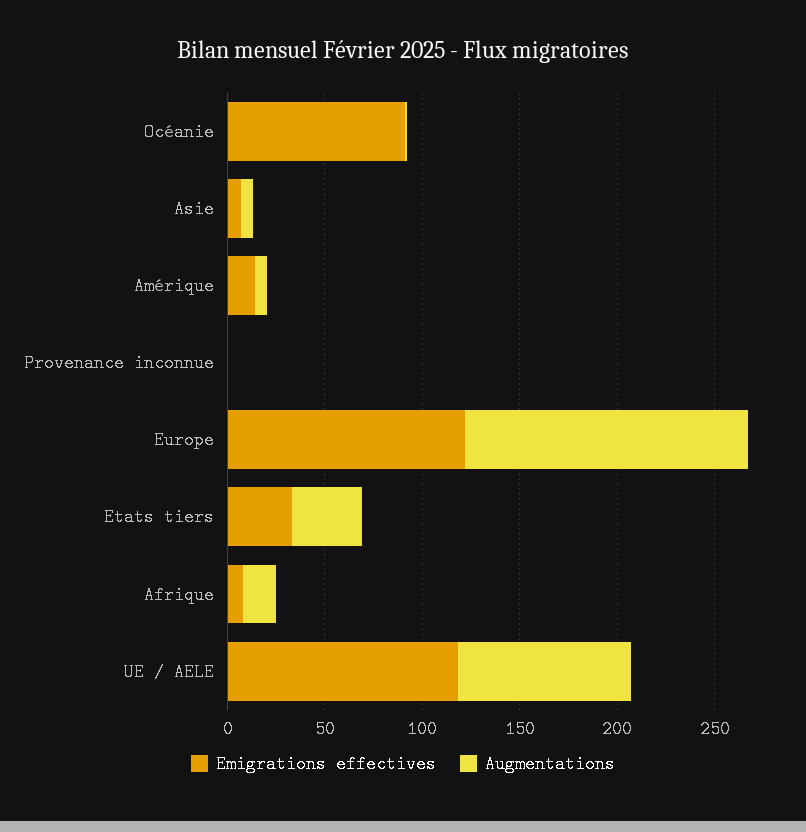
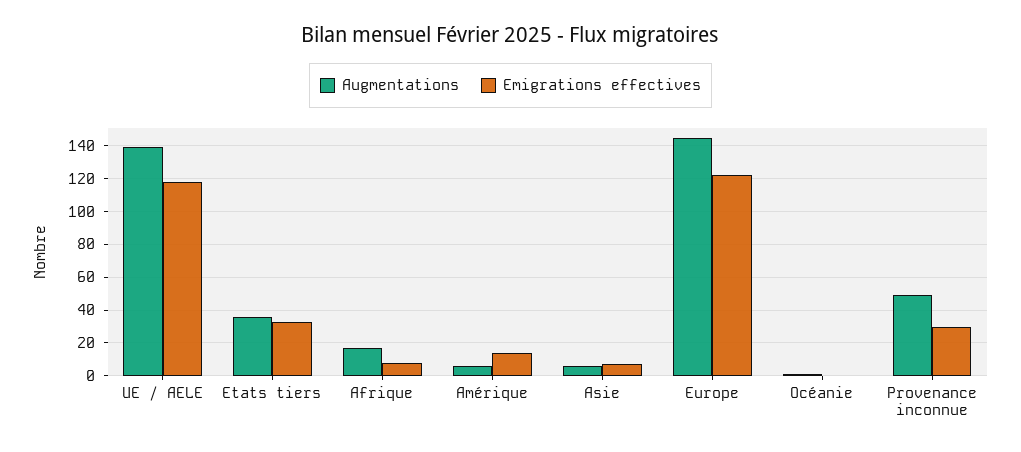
Emigrations effectives, Océanie: 90 -> 0
Emigrations effectives, Provenance inconnue: 0 -> 30
Augmentations, Provenance inconnue: 0 -> 50
Augmentations, UE / AELE: 90 -> 140

